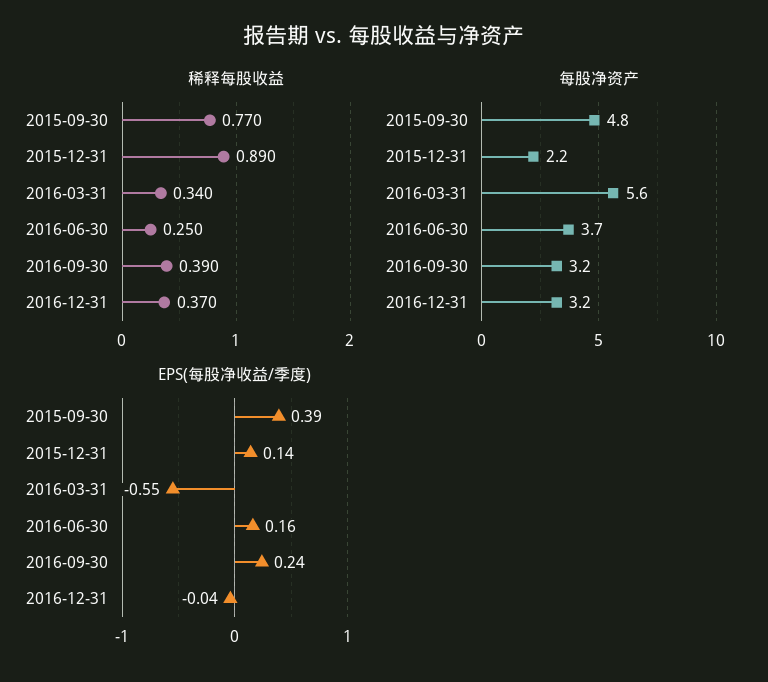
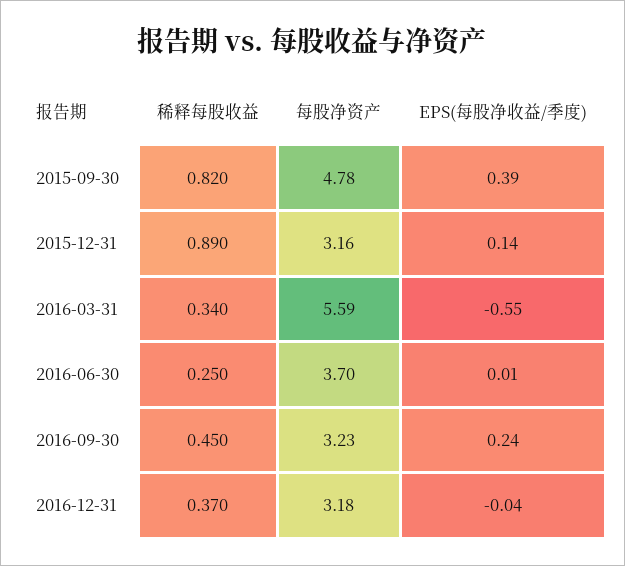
稀释每股收益, 2015-09-30: 0.77 -> 0.82
稀释每股收益, 2016-09-30: 0.39 -> 0.45
每股净资产, 2015-12-31: 2.2 -> 3.16
EPS(每股净收益/季度), 2016-06-30: 0.16 -> 0.01

